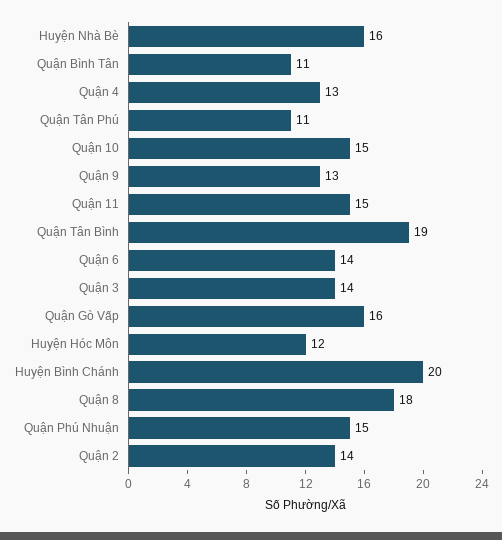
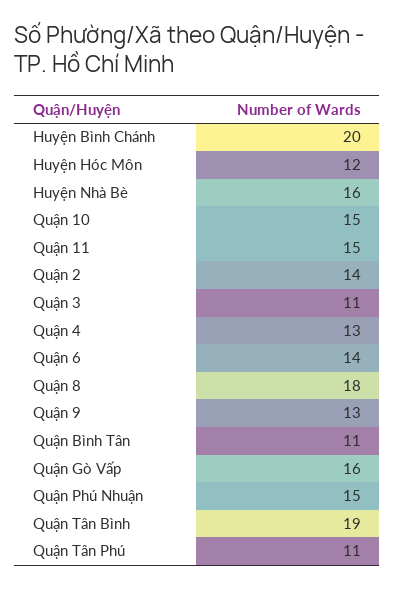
Quận 3: 14 -> 11

